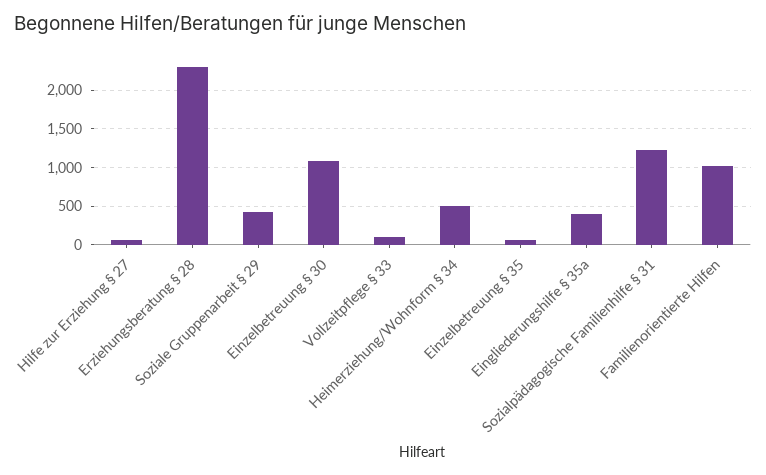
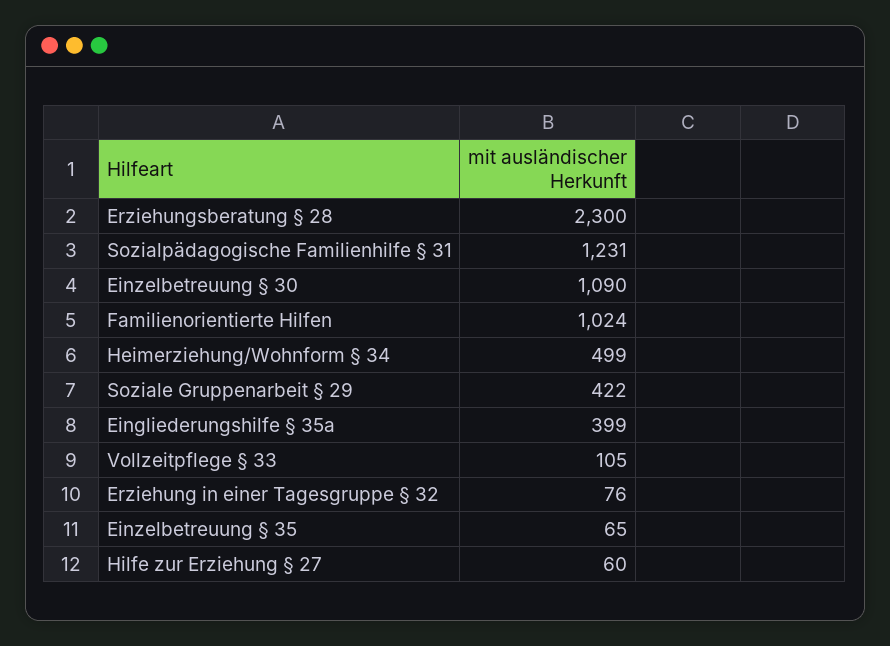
Erziehung in einer Tagesgruppe § 32: none -> 76

